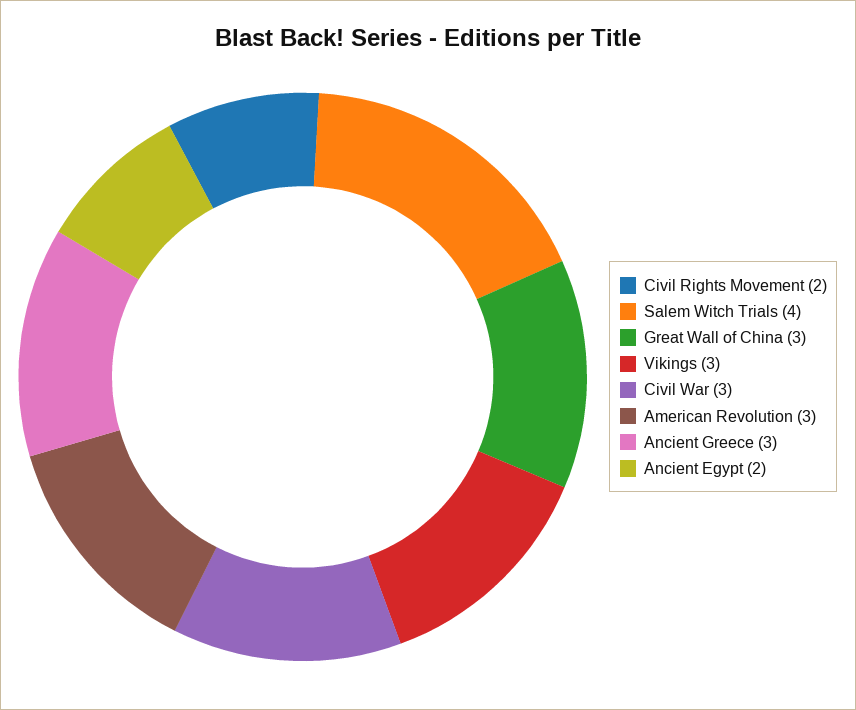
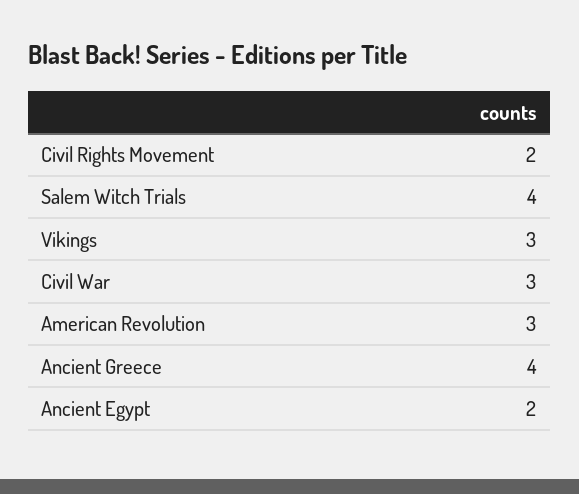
Great Wall of China: 3 -> none
Ancient Greece: 3 -> 4

